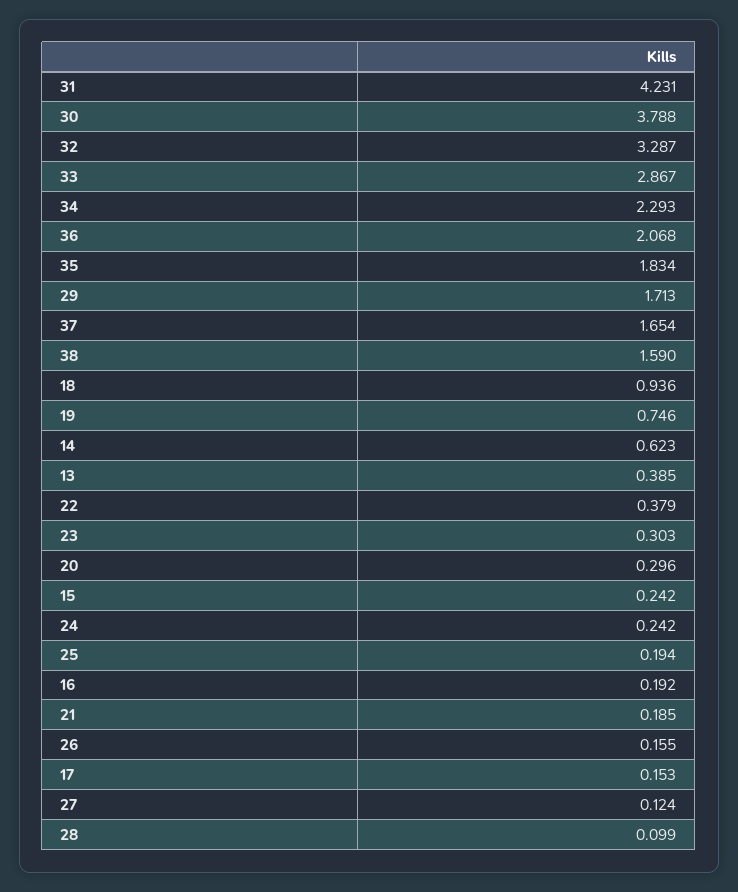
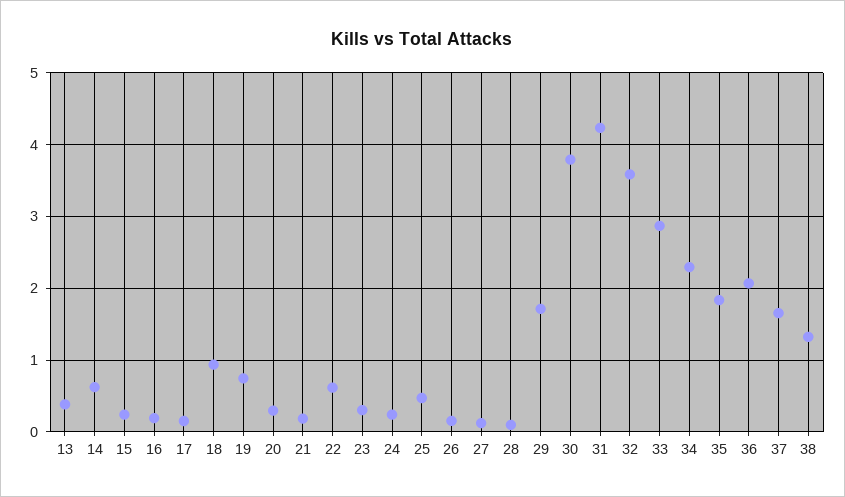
32: 3.287 -> 3.6
38: 1.59 -> 1.3
22: 0.379 -> 0.6
25: 0.194 -> 0.5

